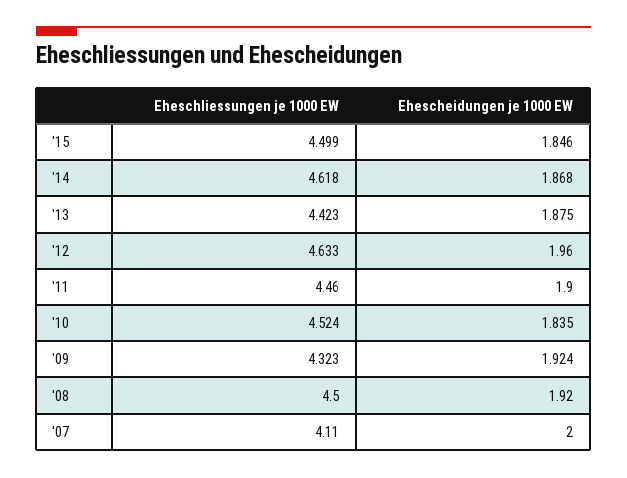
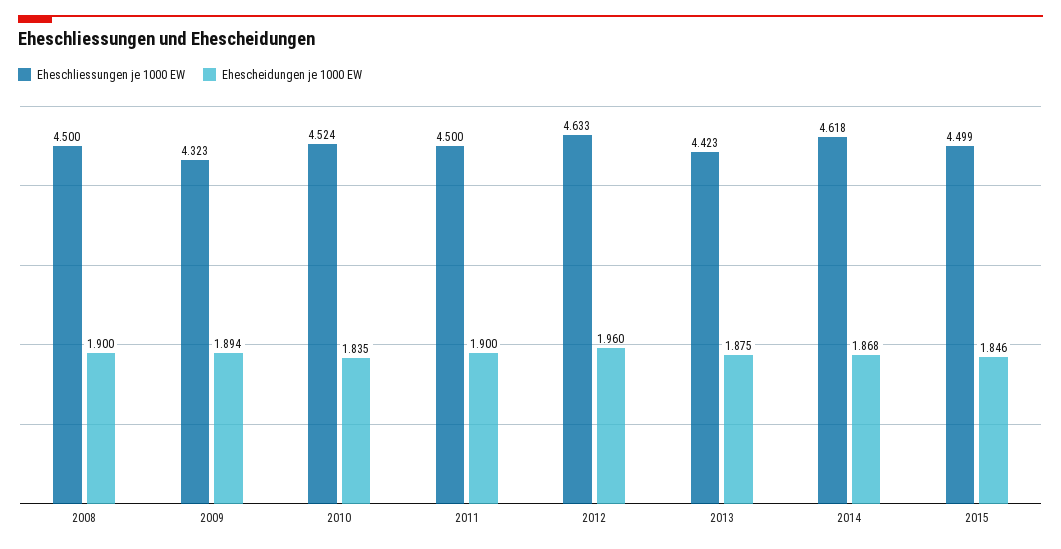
Eheschliessungen je 1000 EW, '11: 4.46 -> 4.5
Ehescheidungen je 1000 EW, '09: 1.924 -> 1.894
Ehescheidungen je 1000 EW, '08: 1.92 -> 1.9
Eheschliessungen je 1000 EW, '07: 4.11 -> none
Ehescheidungen je 1000 EW, '07: 2 -> none

